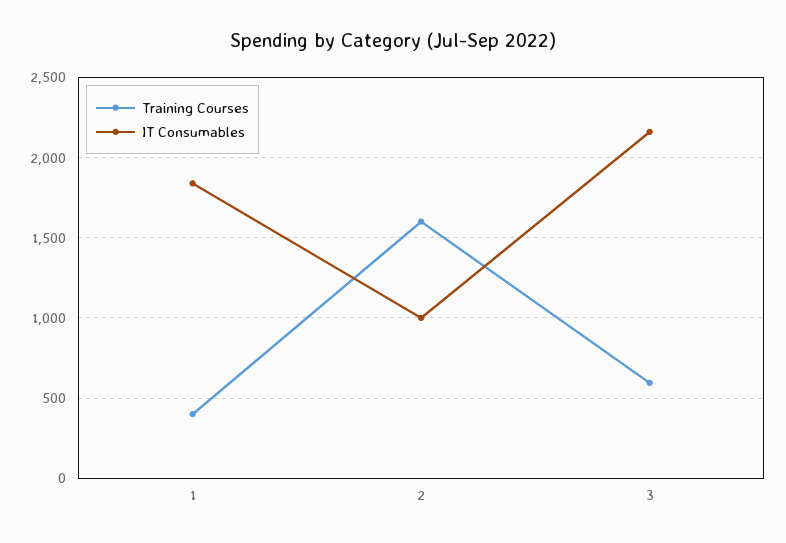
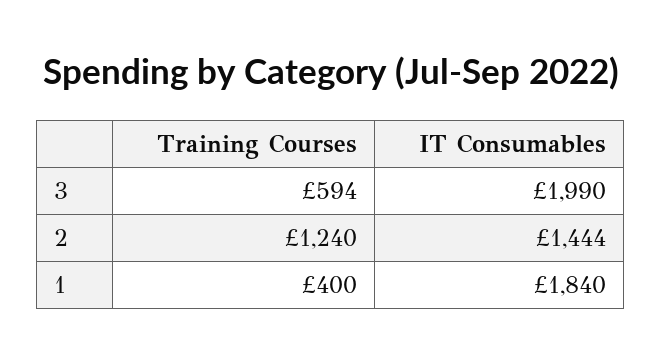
Training Courses, 2: 1600 -> 1240
IT Consumables, 2: 1000 -> 1444
IT Consumables, 3: 2150 -> 1990

